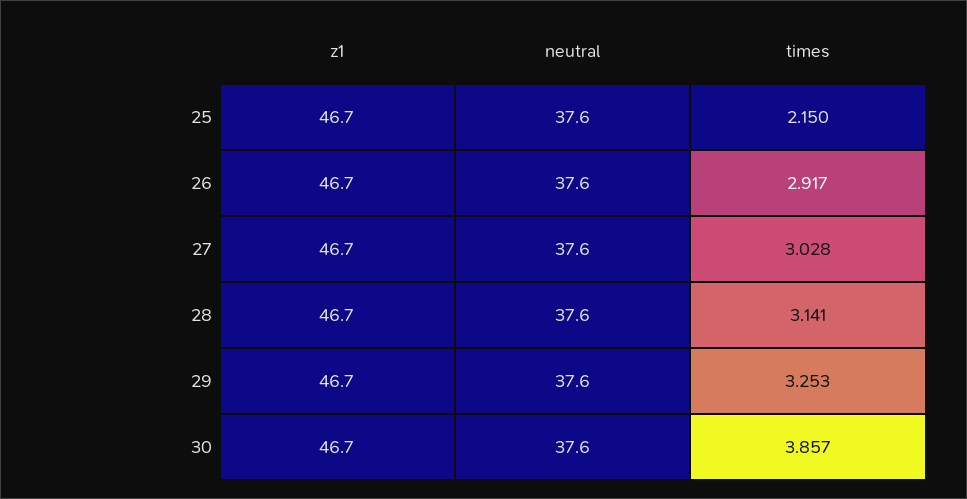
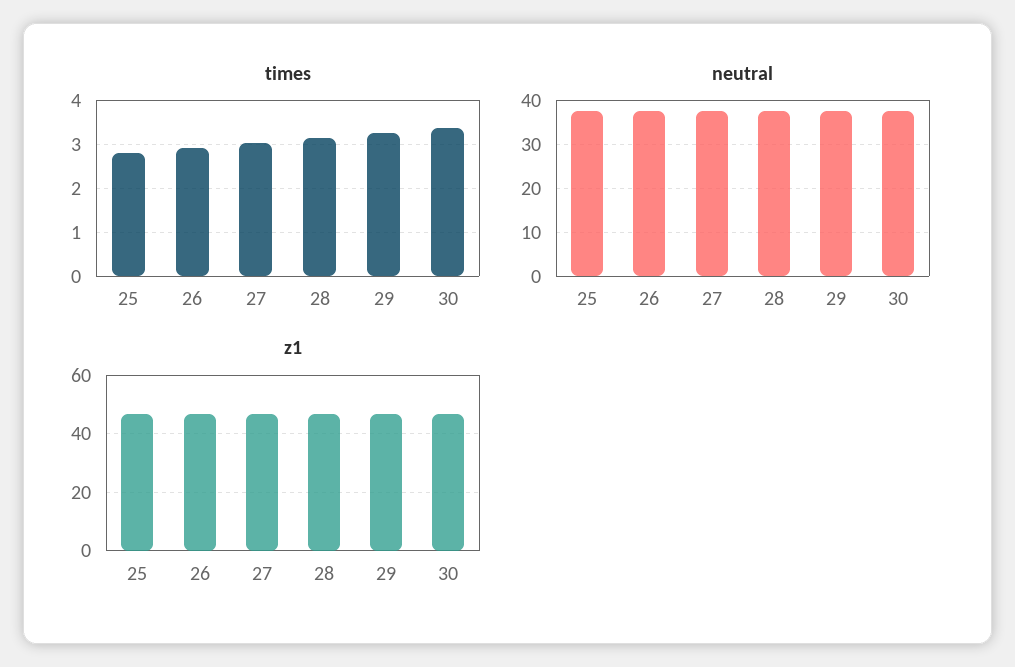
times, 25: 2.15 -> 2.8
times, 30: 3.857 -> 3.4

